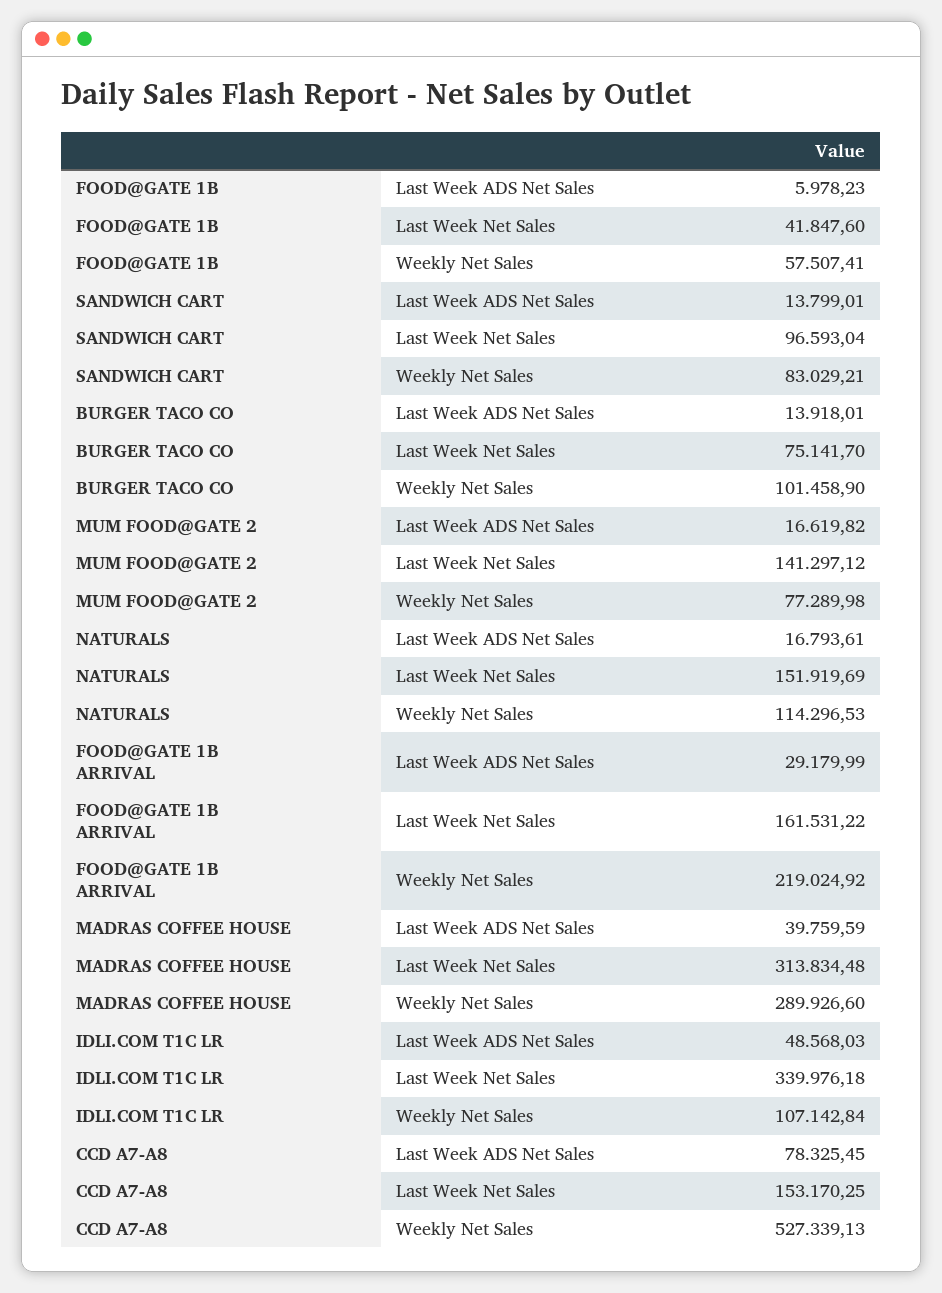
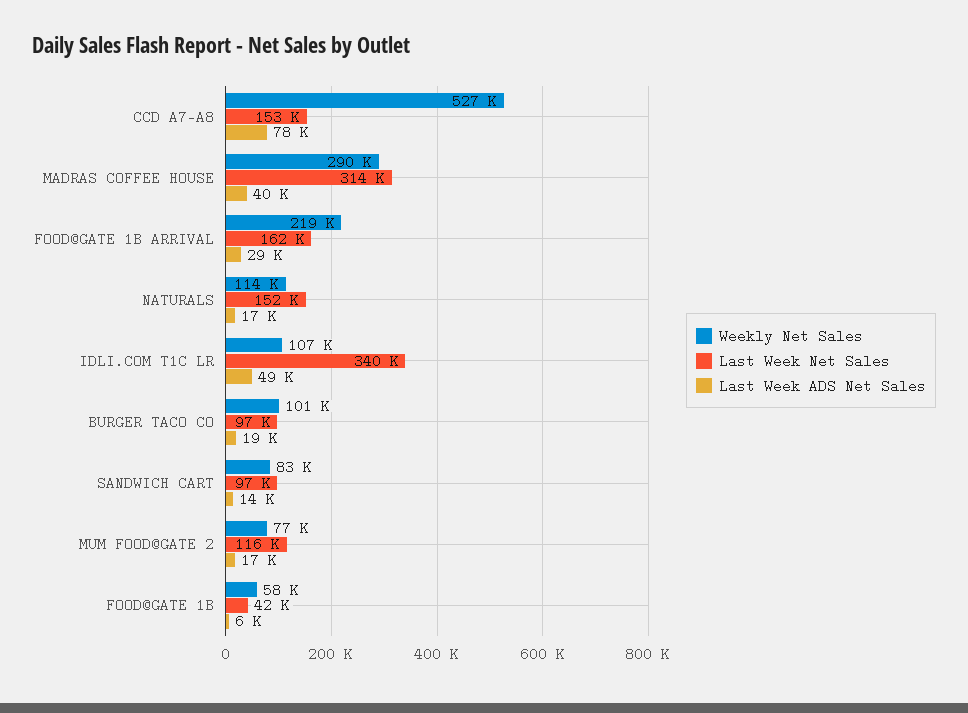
Last Week ADS Net Sales, BURGER TACO CO: 13918.01 -> 19000
Last Week Net Sales, BURGER TACO CO: 75141.7 -> 97000
Last Week Net Sales, MUM FOOD@GATE 2: 141297.12 -> 116000

